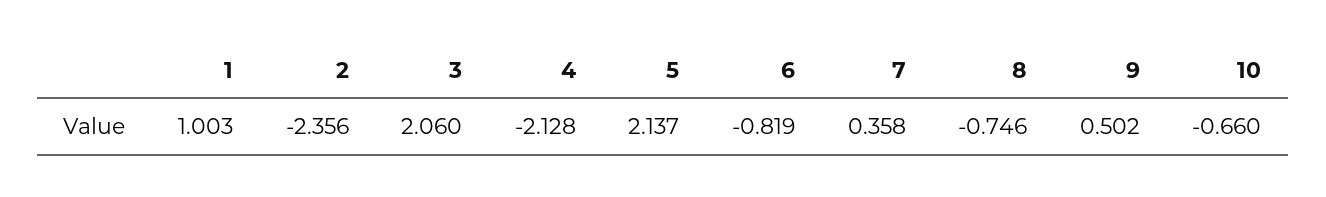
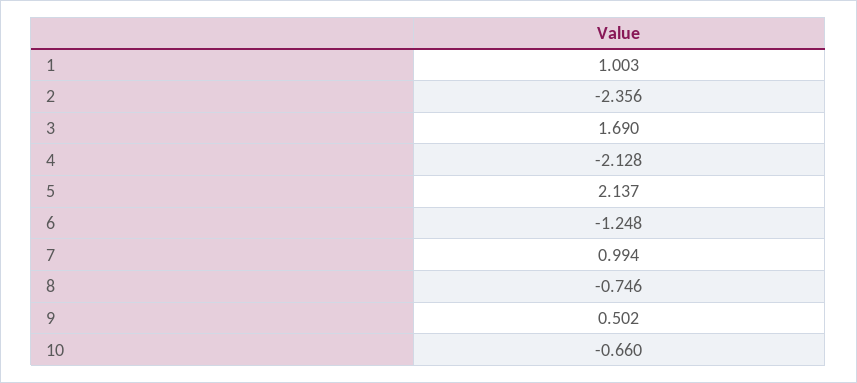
3: 2.06 -> 1.69
6: -0.819 -> -1.248
7: 0.358 -> 0.994

